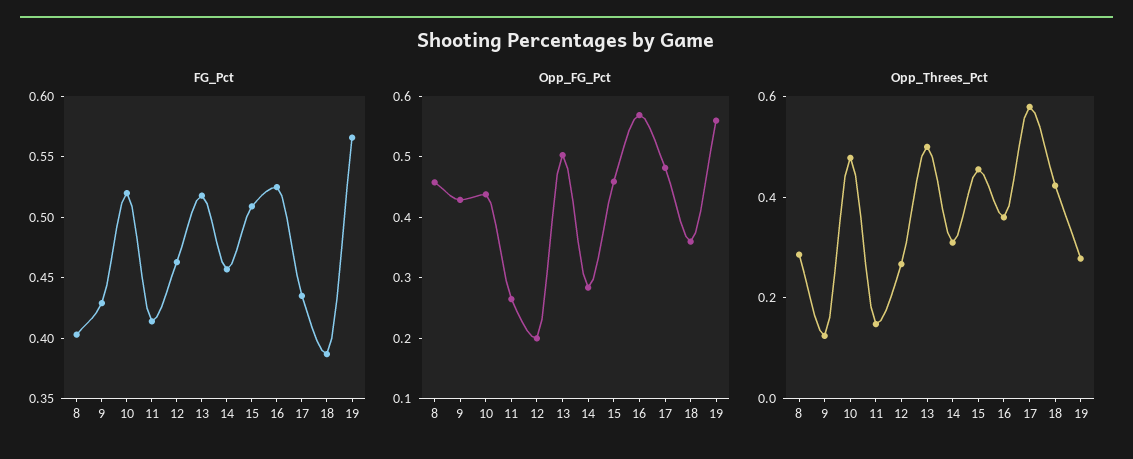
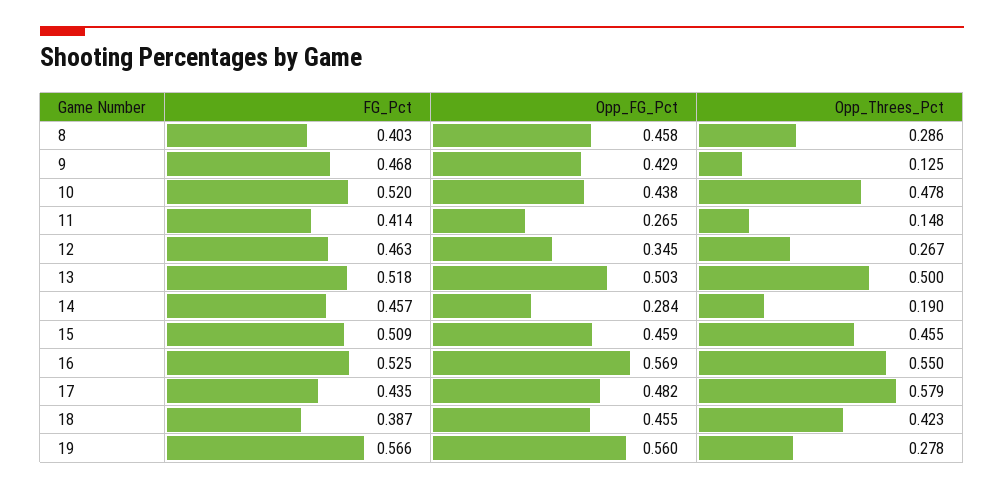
FG_Pct, 9: 0.43 -> 0.468
Opp_FG_Pct, 12: 0.2 -> 0.345
Opp_FG_Pct, 18: 0.36 -> 0.455
Opp_Threes_Pct, 14: 0.3 -> 0.19
Opp_Threes_Pct, 16: 0.35 -> 0.55

